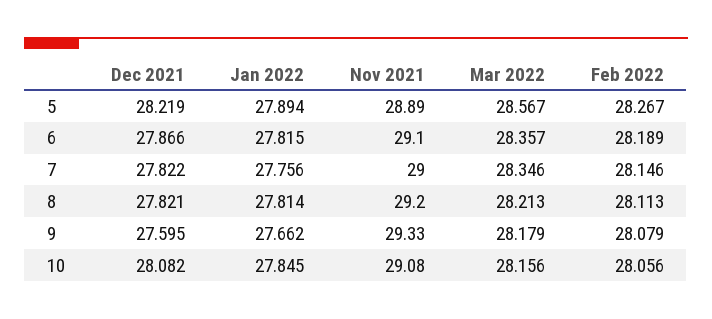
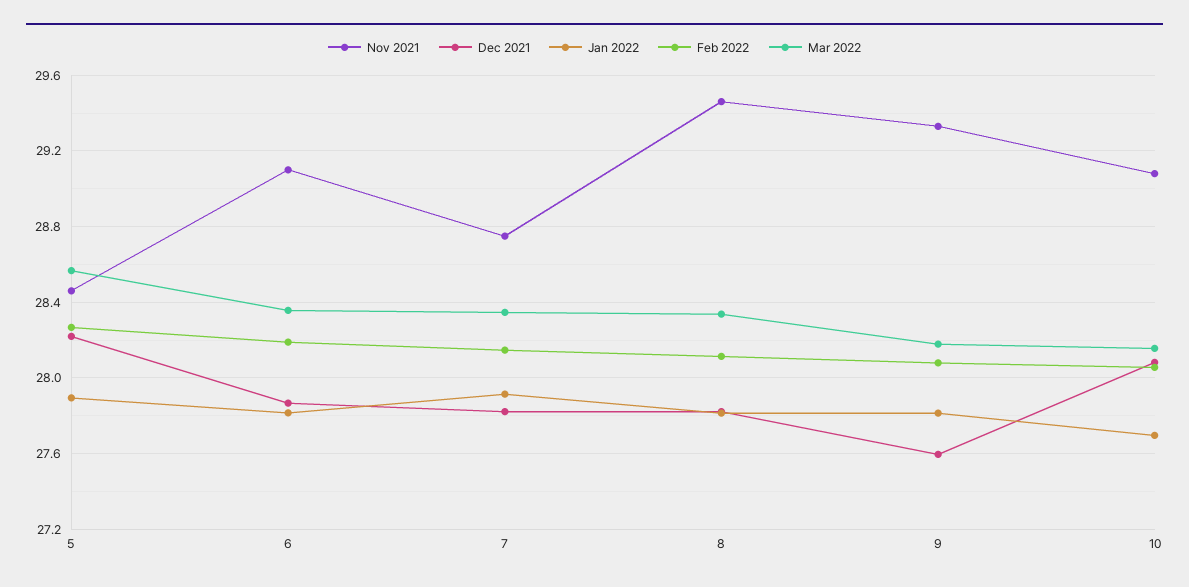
Nov 2021, 5: 28.89 -> 28.45
Jan 2022, 7: 27.756 -> 27.9
Nov 2021, 7: 29 -> 28.75
Nov 2021, 8: 29.2 -> 29.45
Mar 2022, 8: 28.213 -> 28.35
Jan 2022, 9: 27.662 -> 27.8
Jan 2022, 10: 27.845 -> 27.7

